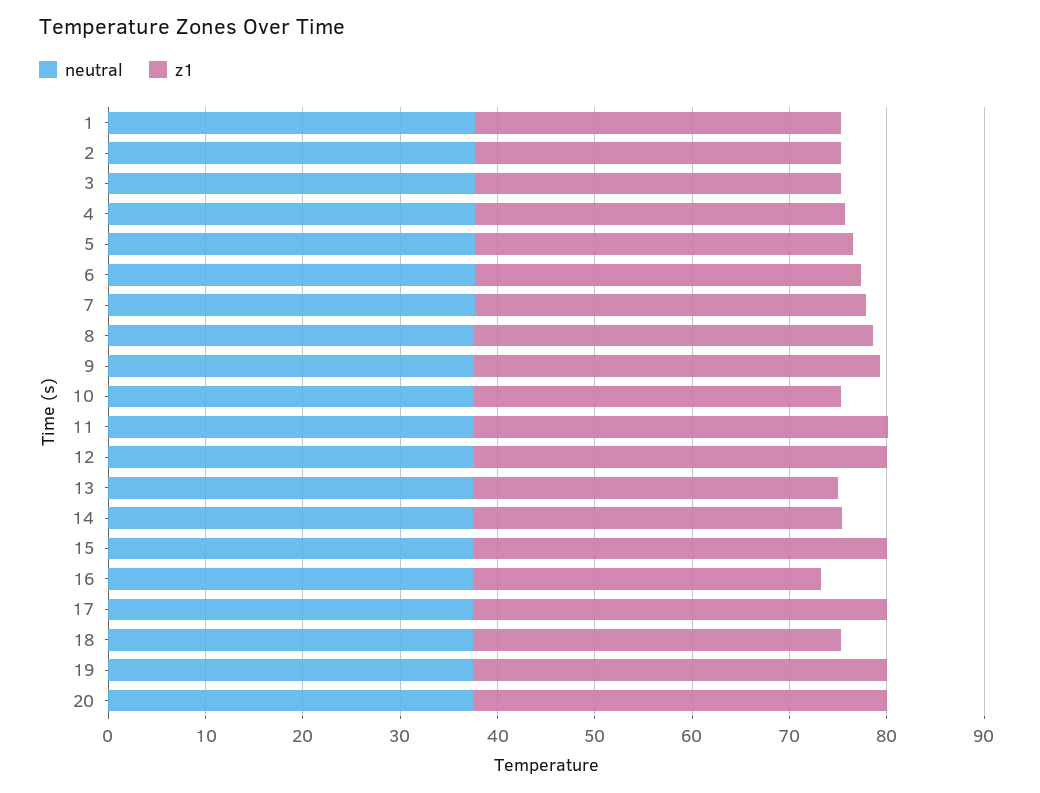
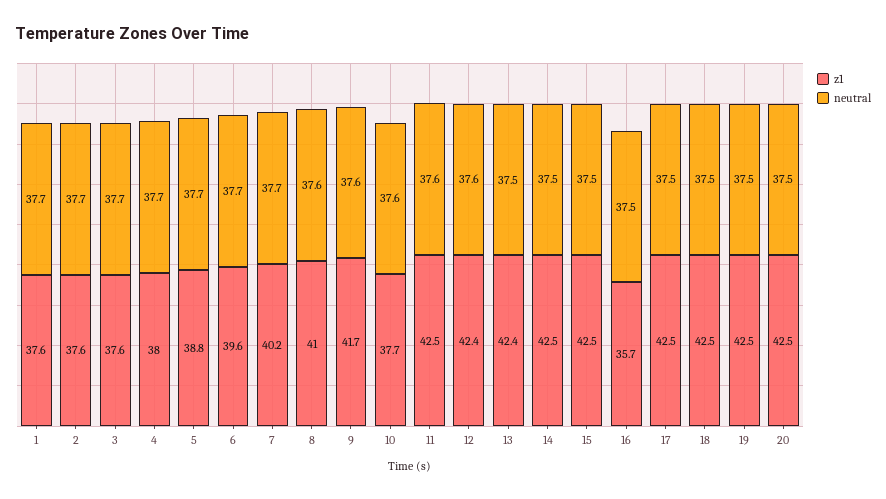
z1, 13: 38 -> 42.4
z1, 14: 38 -> 42.5
z1, 18: 38 -> 42.5

